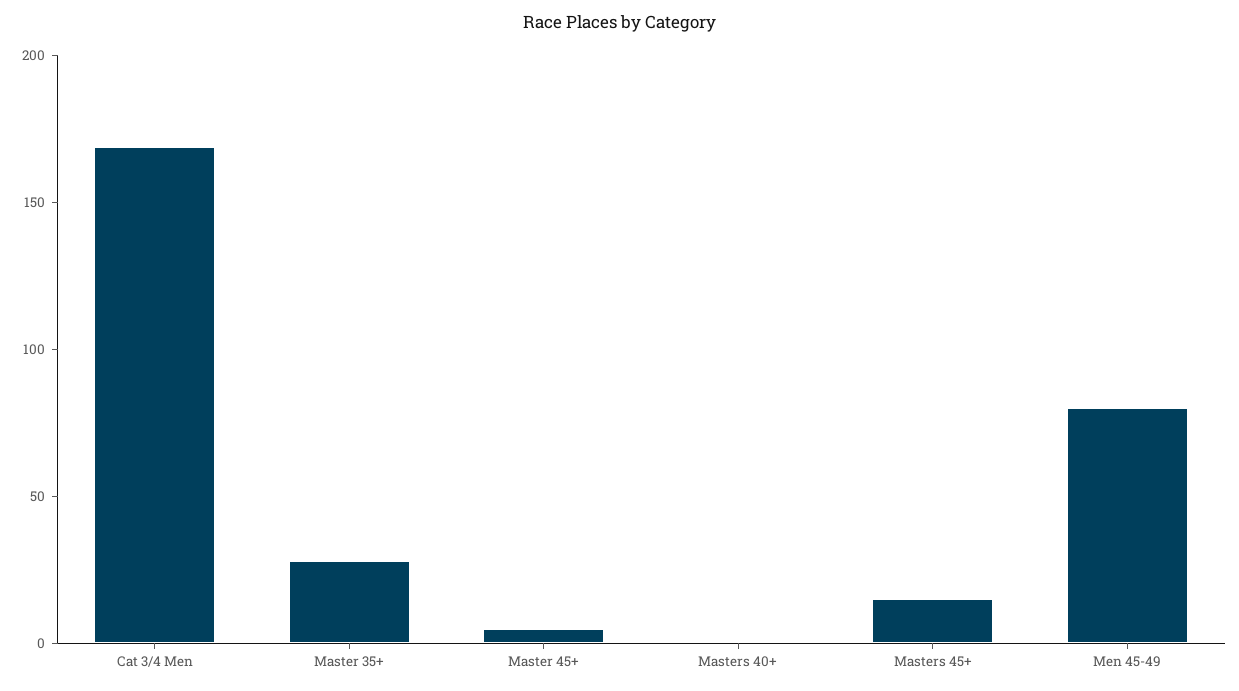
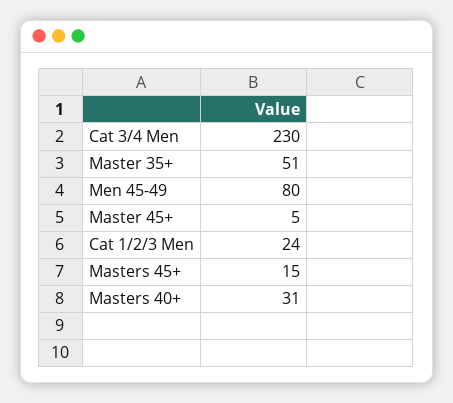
Cat 3/4 Men: 170 -> 230
Master 35+: 30 -> 51
Masters 40+: 0 -> 31
Cat 1/2/3 Men: none -> 24

